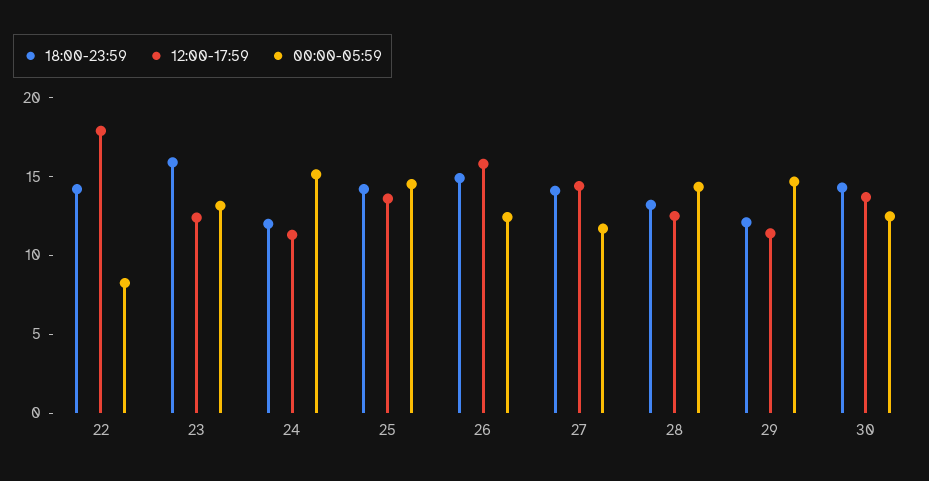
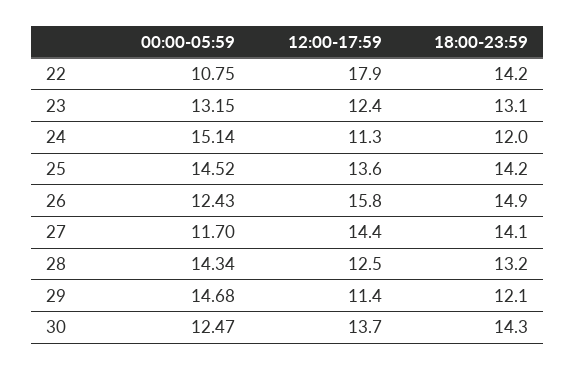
00:00-05:59, 22: 8 -> 10.75
18:00-23:59, 23: 16 -> 13.1

